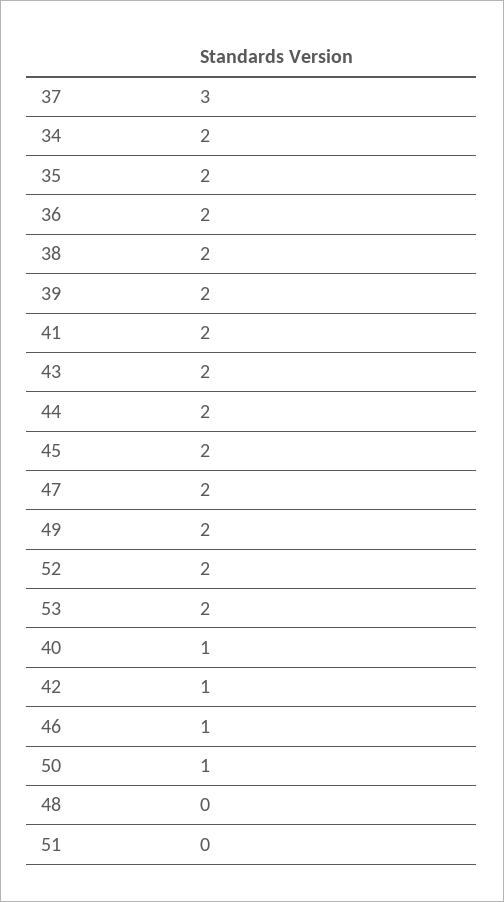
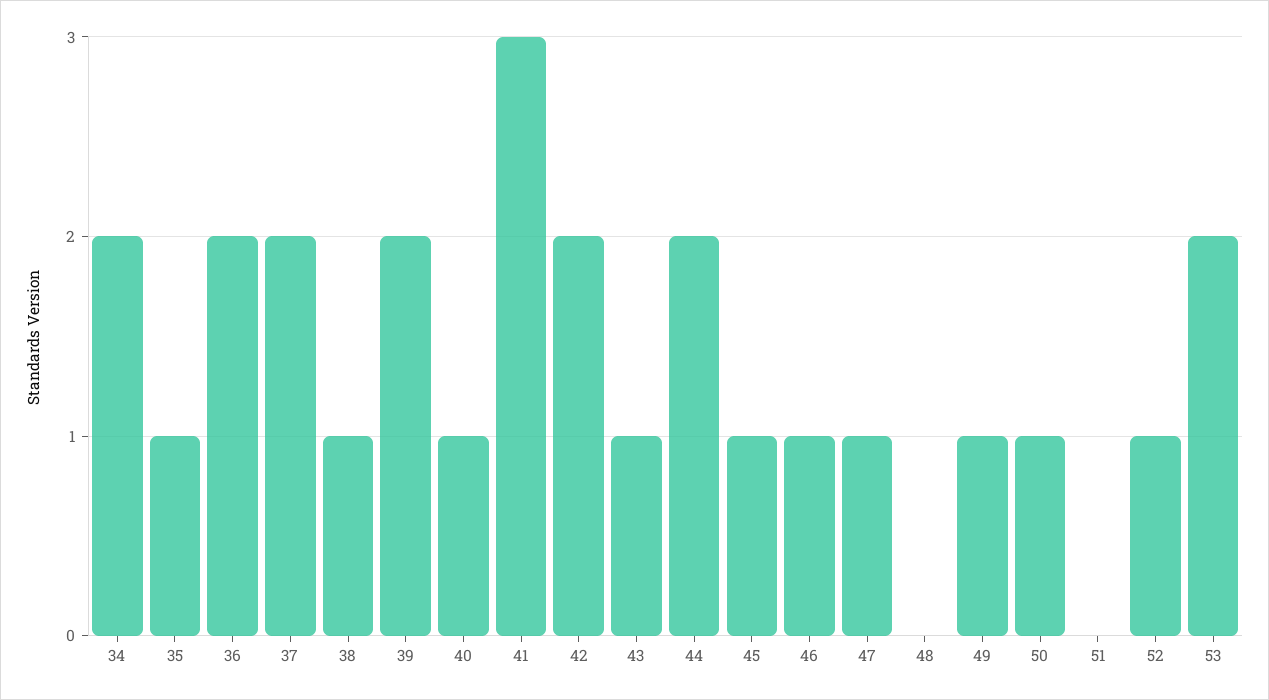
37: 3 -> 2
35: 2 -> 1
38: 2 -> 1
41: 2 -> 3
43: 2 -> 1
45: 2 -> 1
47: 2 -> 1
49: 2 -> 1
52: 2 -> 1
42: 1 -> 2

